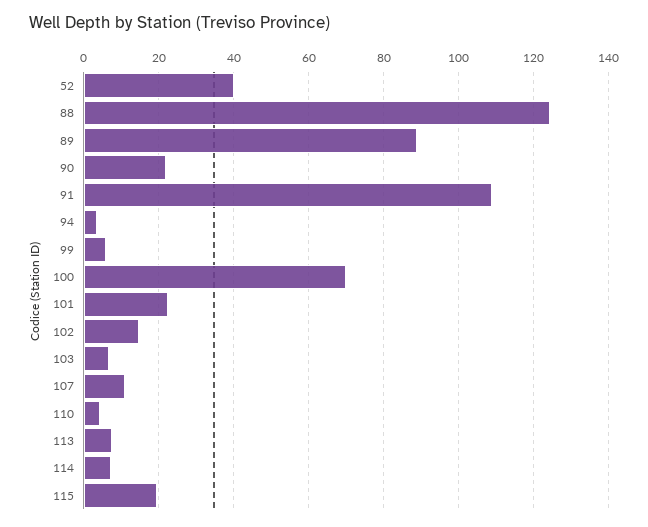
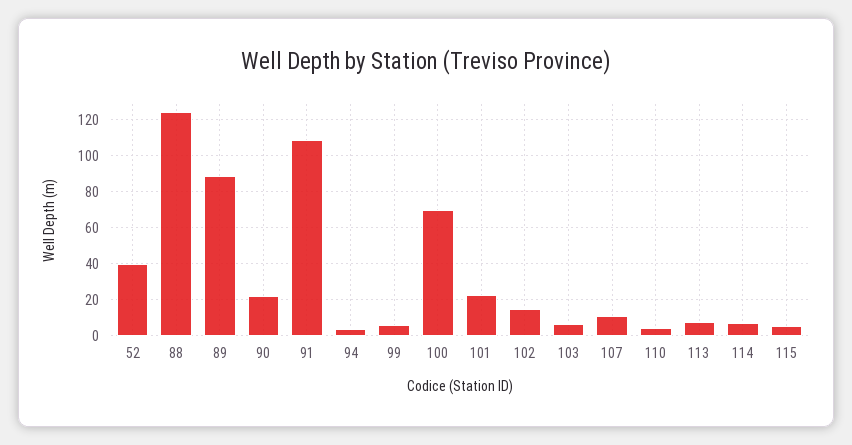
115: 20 -> 5

